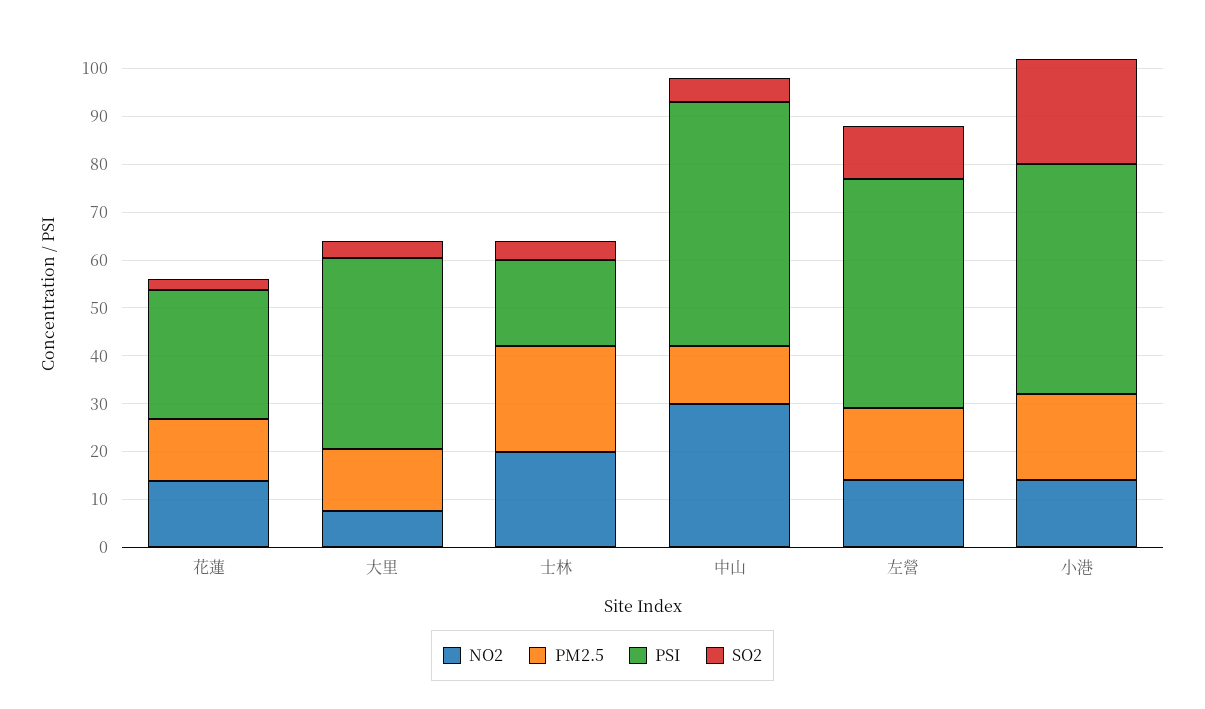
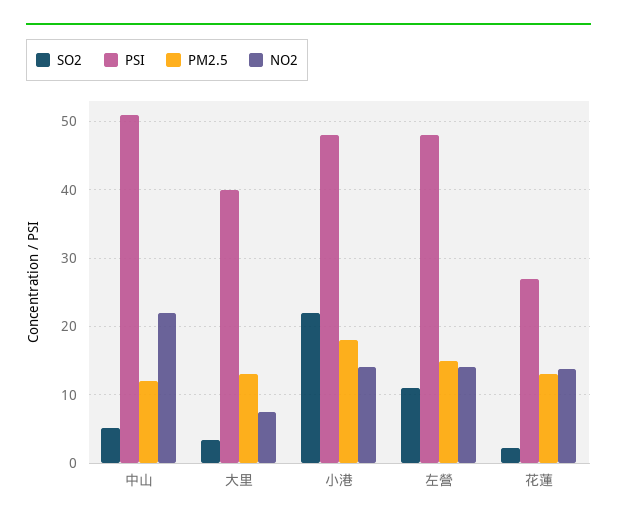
NO2, 士林: 20 -> none
PM2.5, 士林: 22 -> none
PSI, 士林: 18 -> none
SO2, 士林: 4 -> none
NO2, 中山: 30 -> 22

